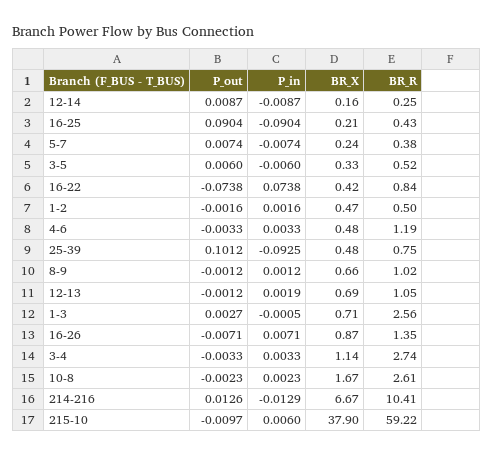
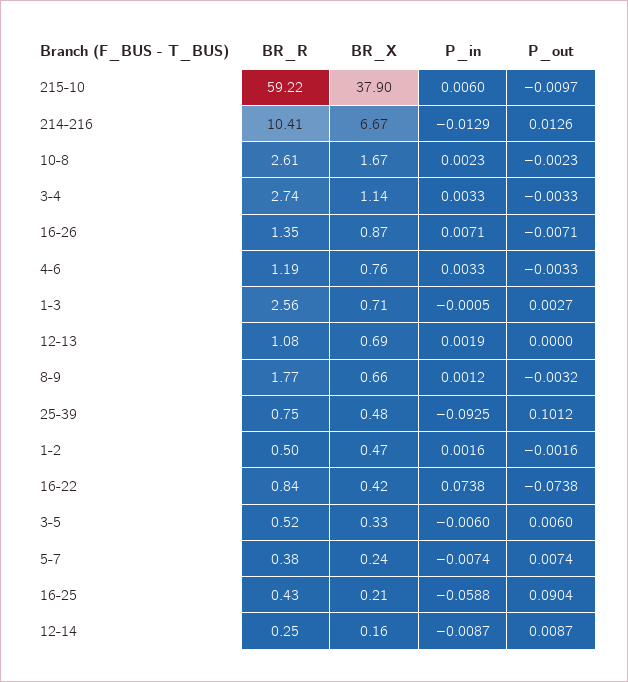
P_in, 16-25: -0.0904 -> -0.0588
BR_X, 4-6: 0.48 -> 0.76
P_out, 8-9: -0.0012 -> -0.0032
BR_R, 8-9: 1.02 -> 1.77
P_out, 12-13: -0.0012 -> 0
BR_R, 12-13: 1.05 -> 1.08

